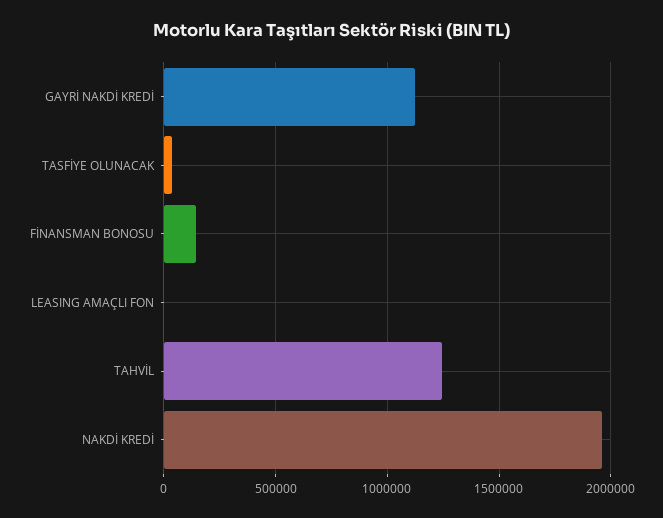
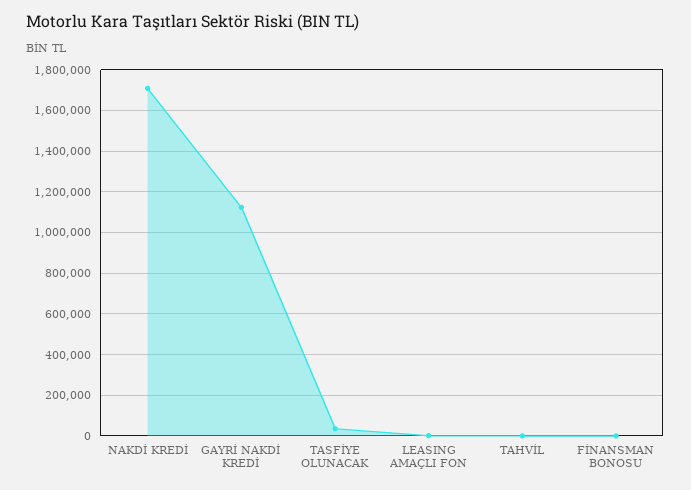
FİNANSMAN BONOSU: 150000 -> 0
TAHVİL: 1250000 -> 0
NAKDİ KREDİ: 1950000 -> 1700000

